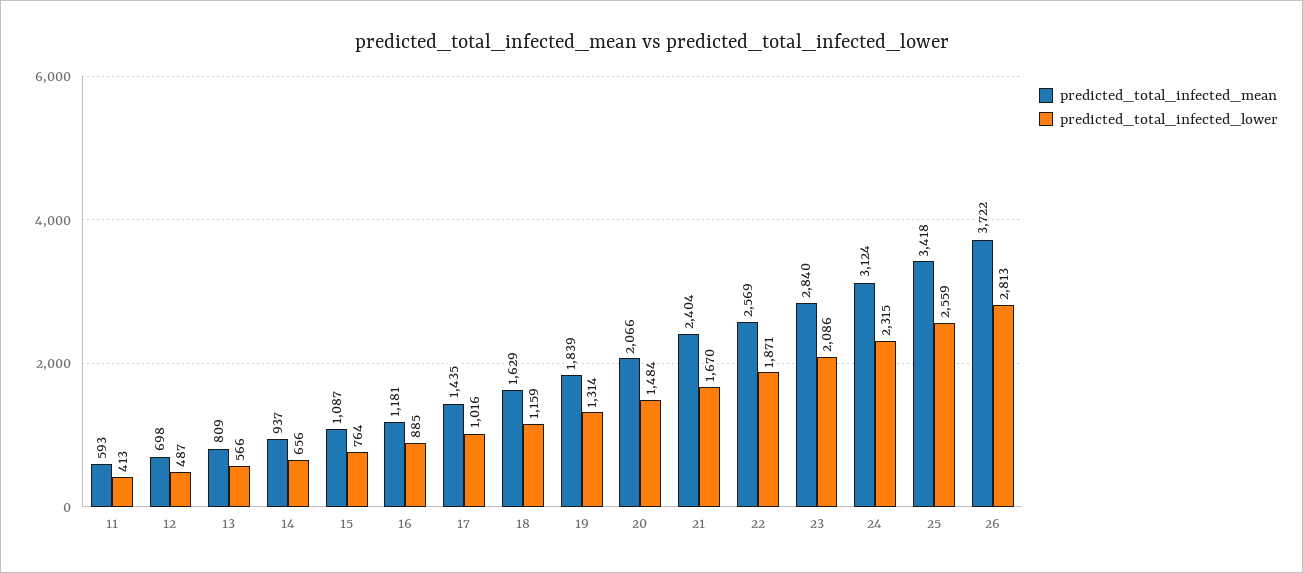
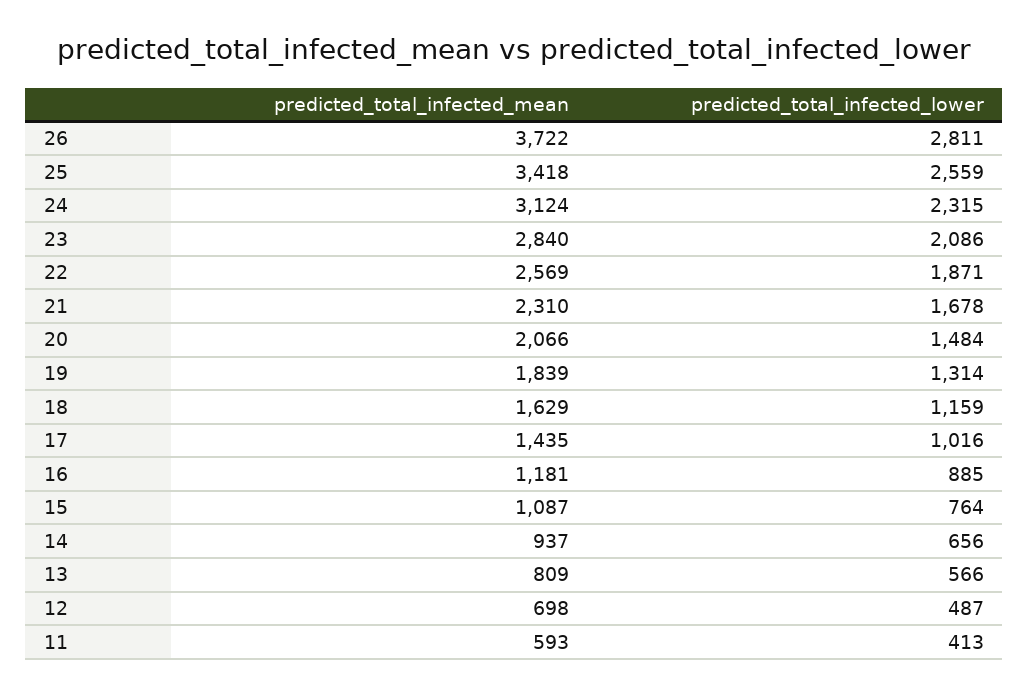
predicted_total_infected_mean, 21: 2404 -> 2310
predicted_total_infected_lower, 21: 1670 -> 1678
predicted_total_infected_lower, 26: 2813 -> 2811

